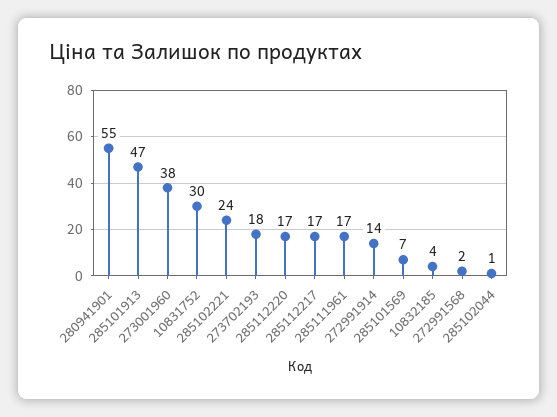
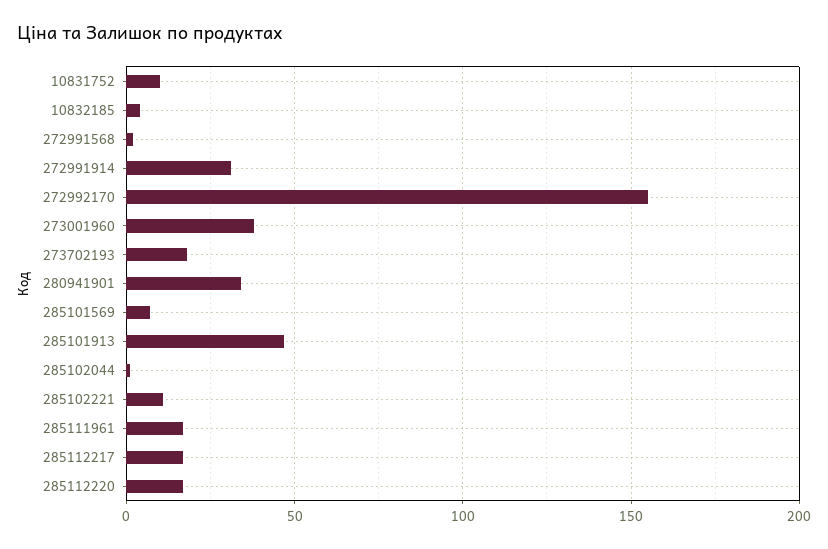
280941901: 55 -> 35
10831752: 30 -> 10
285102221: 24 -> 10
272991914: 14 -> 30
272992170: none -> 155

